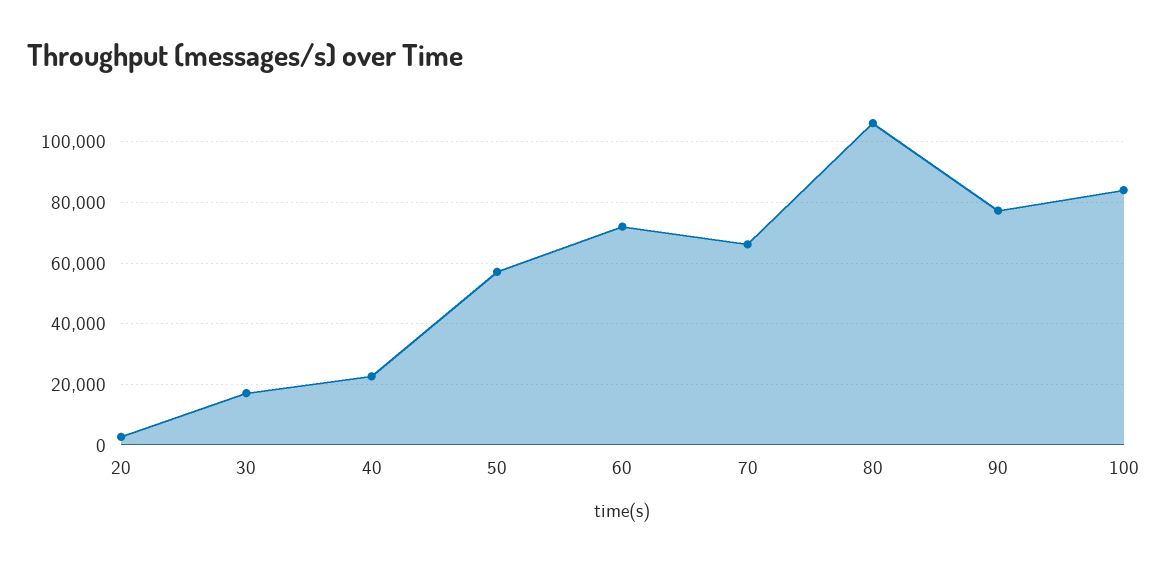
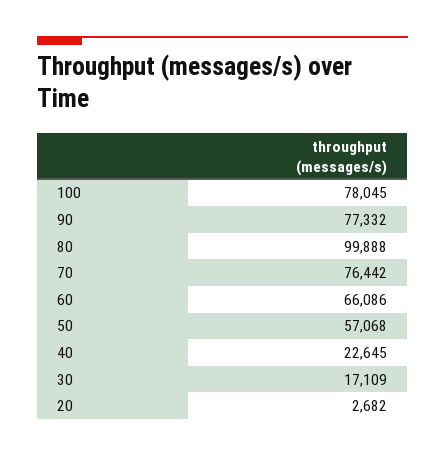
60: 72000 -> 66086
70: 66000 -> 76442
80: 106000 -> 99888
100: 84000 -> 78045

